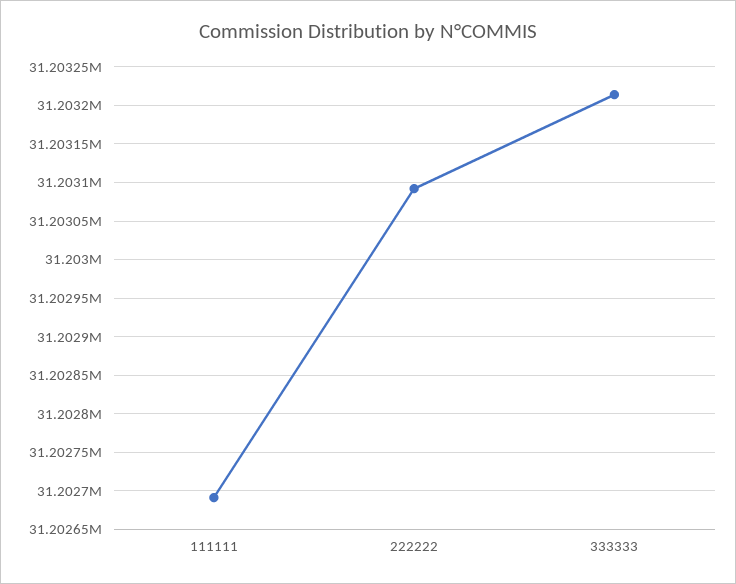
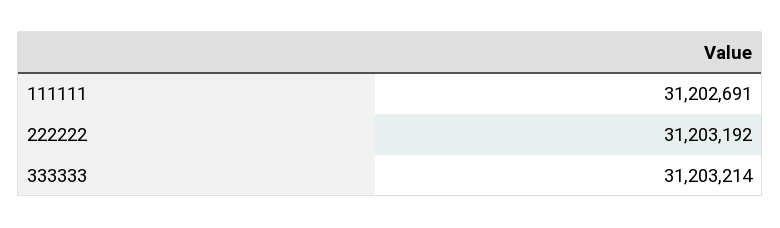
222222: 31203090 -> 31203192

